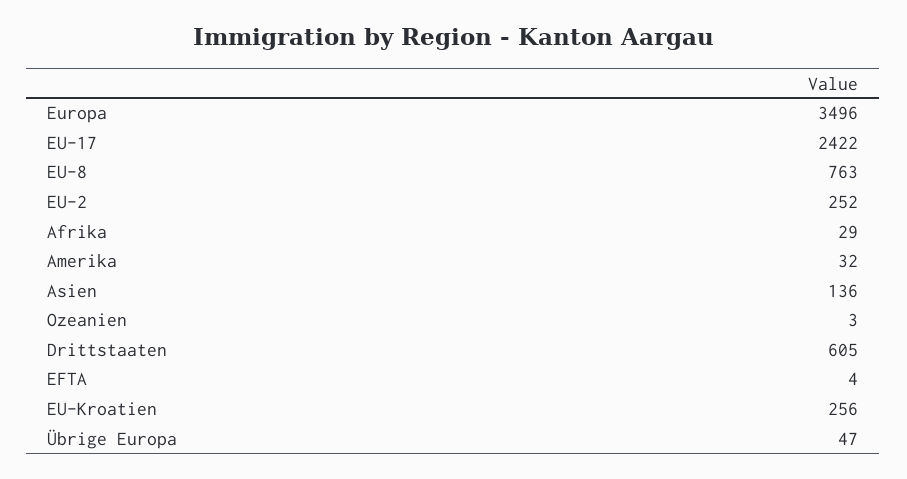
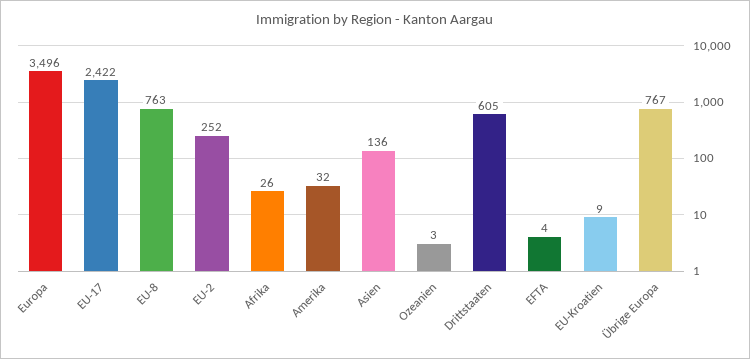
Afrika: 29 -> 26
EU-Kroatien: 256 -> 9
Übrige Europa: 47 -> 767

